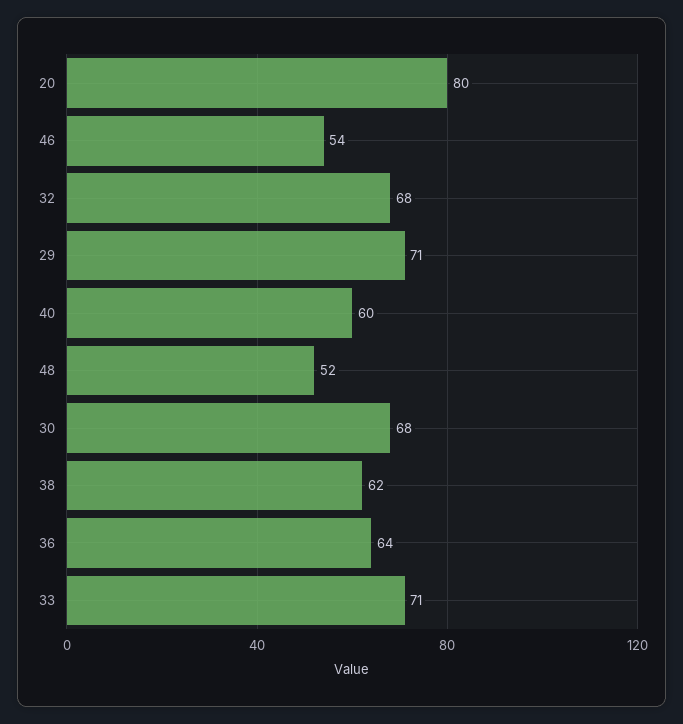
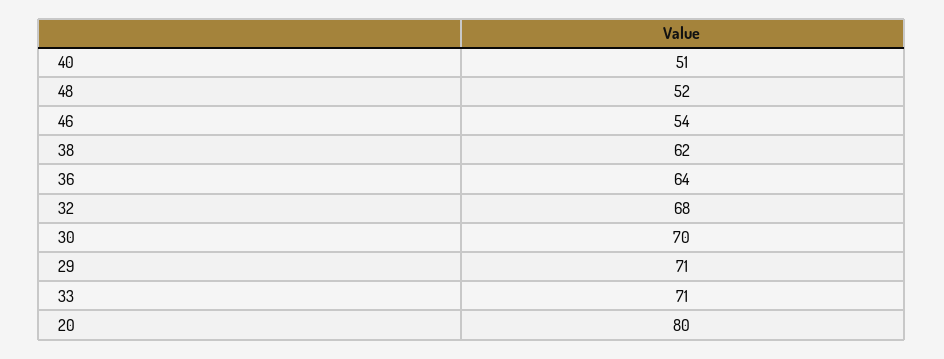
40: 60 -> 51
30: 68 -> 70

